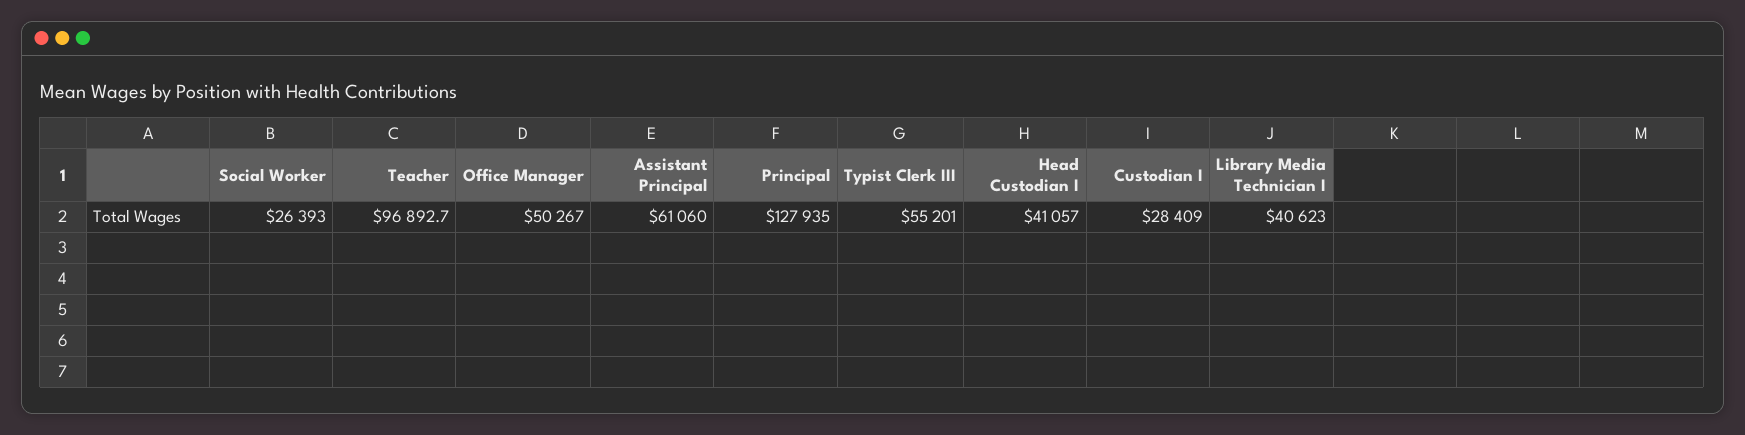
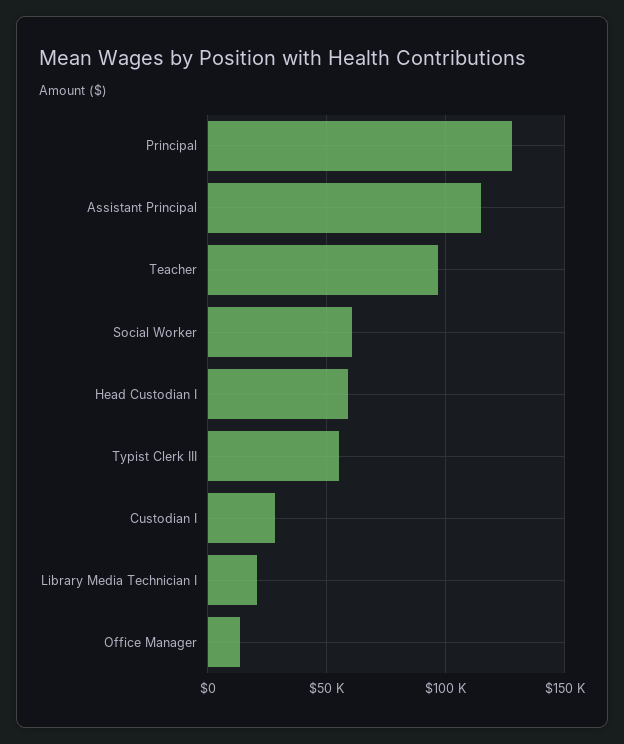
Social Worker: 26393 -> 60000
Office Manager: 50267 -> 15000
Assistant Principal: 61060 -> 115000
Head Custodian I: 41057 -> 60000
Library Media Technician I: 40623 -> 20000

